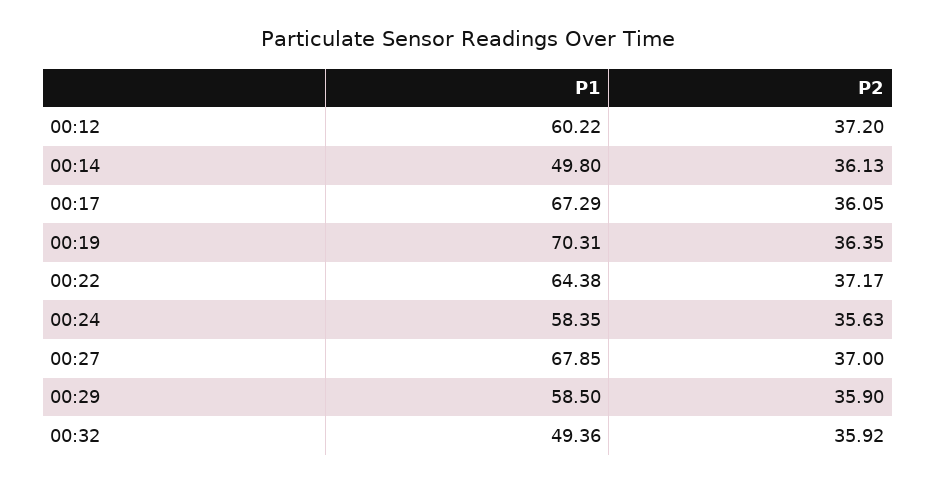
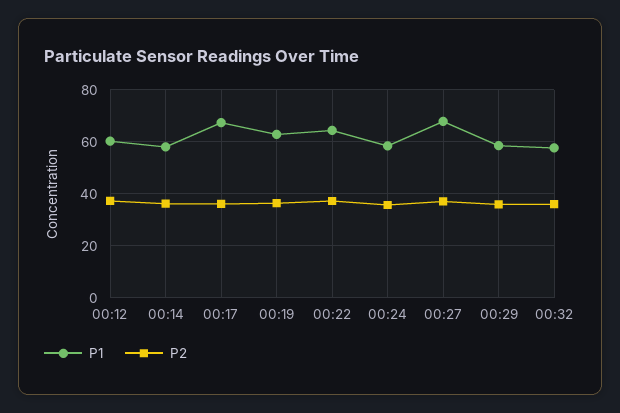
P1, 00:14: 49.8 -> 57.5
P1, 00:19: 70.31 -> 62.5
P1, 00:32: 49.36 -> 57.5

